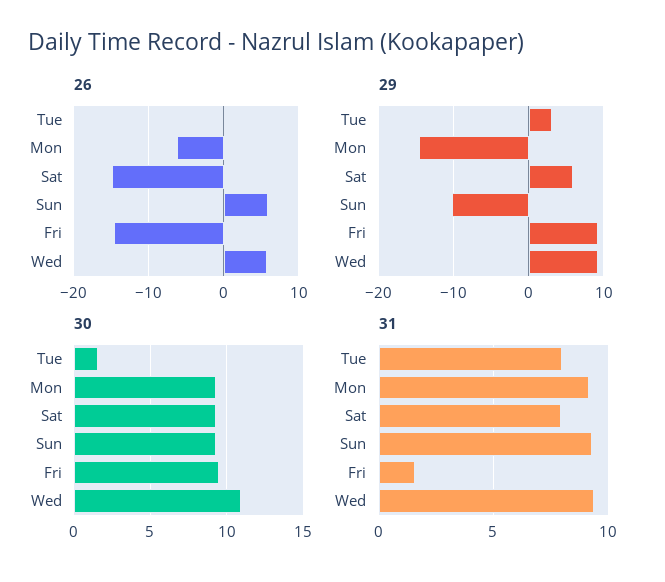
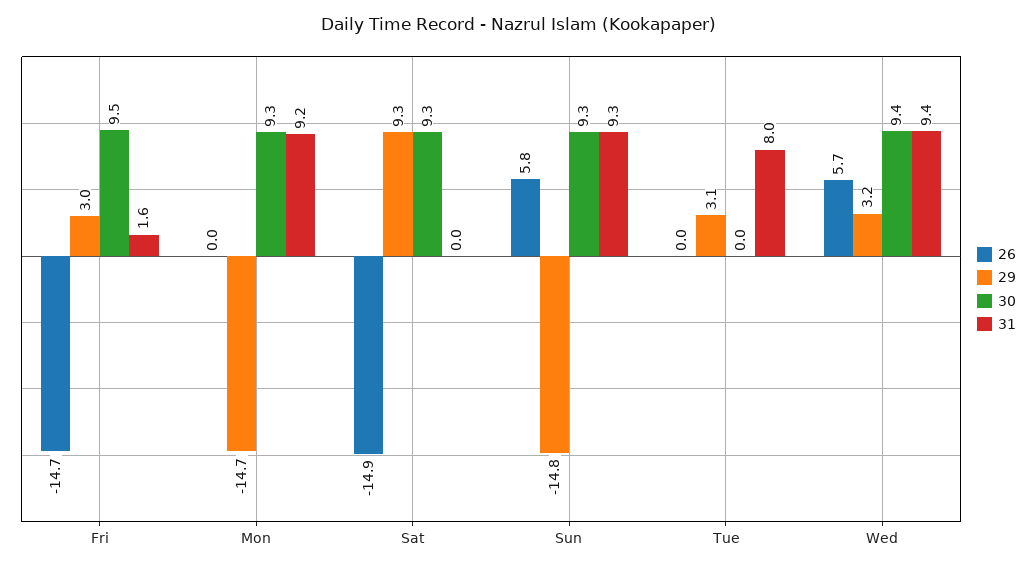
26, Mon: -6 -> 0
29, Sat: 6 -> 9.3
29, Sun: -10 -> -14.8
29, Fri: 9 -> 3
29, Wed: 9 -> 3.2
30, Tue: 1.5 -> 0
30, Wed: 11 -> 9.4
31, Sat: 8 -> 0

